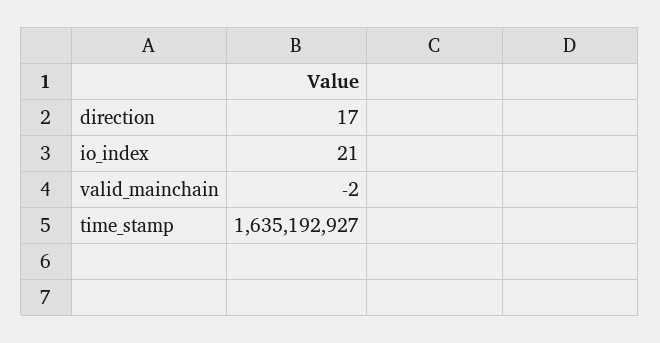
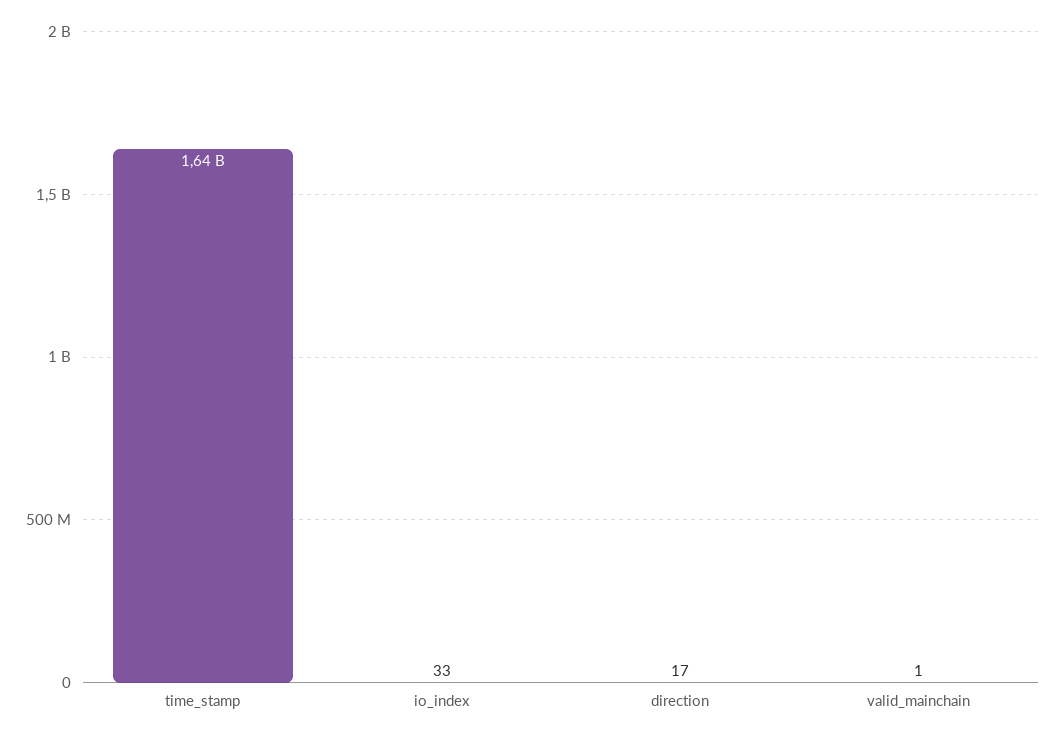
io_index: 21 -> 33
valid_mainchain: -2 -> 1

